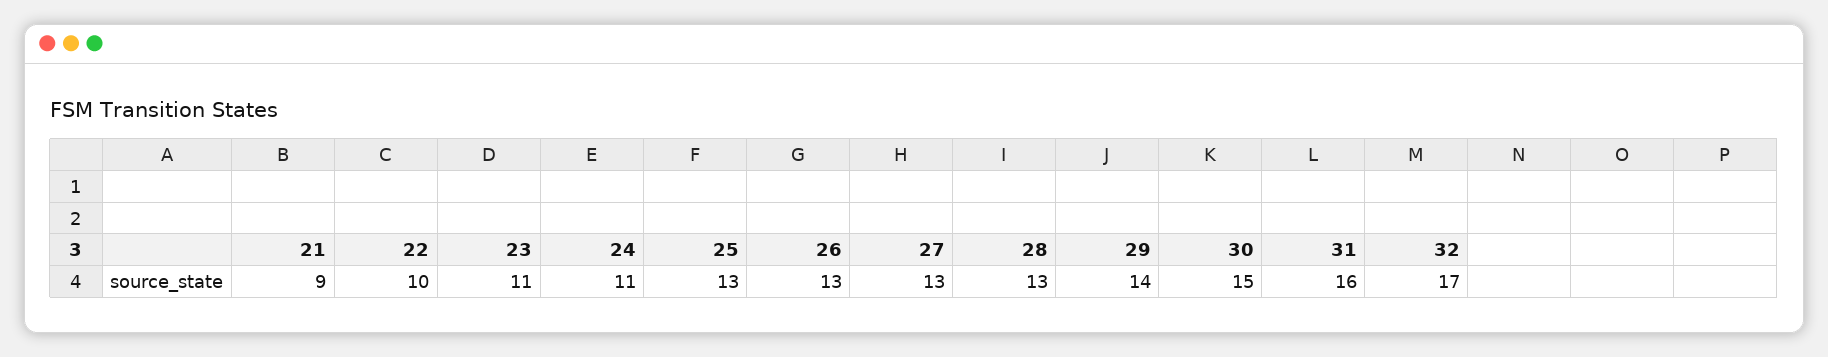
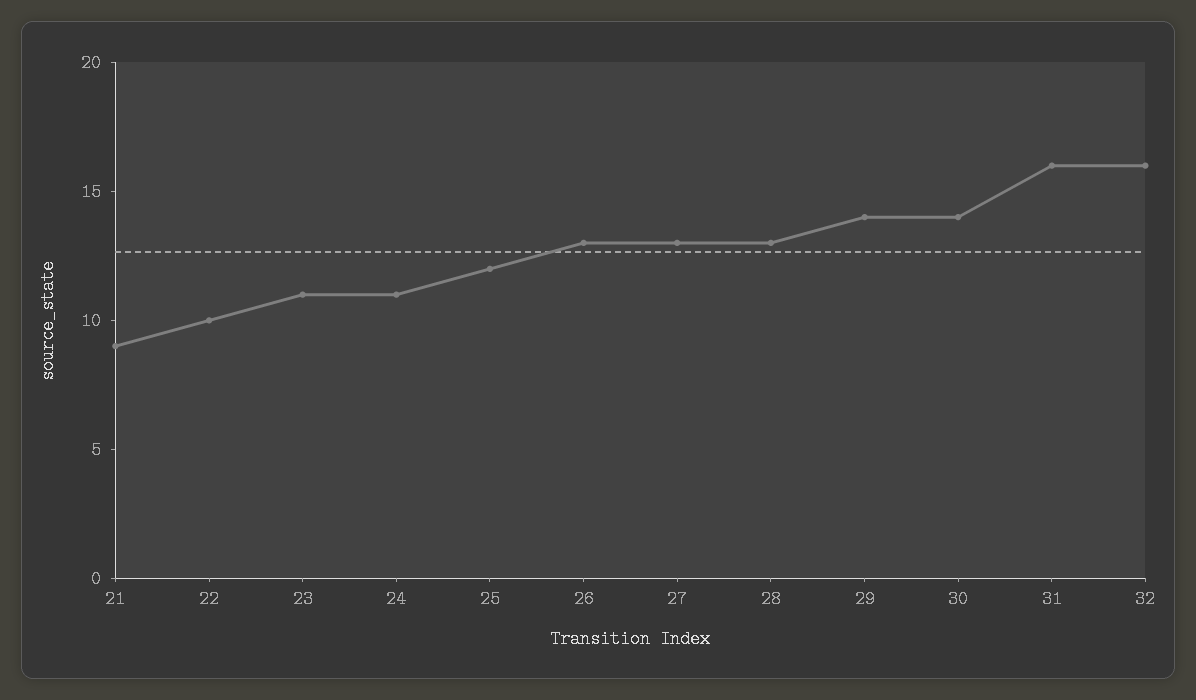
25: 13 -> 12
30: 15 -> 14
32: 17 -> 16

